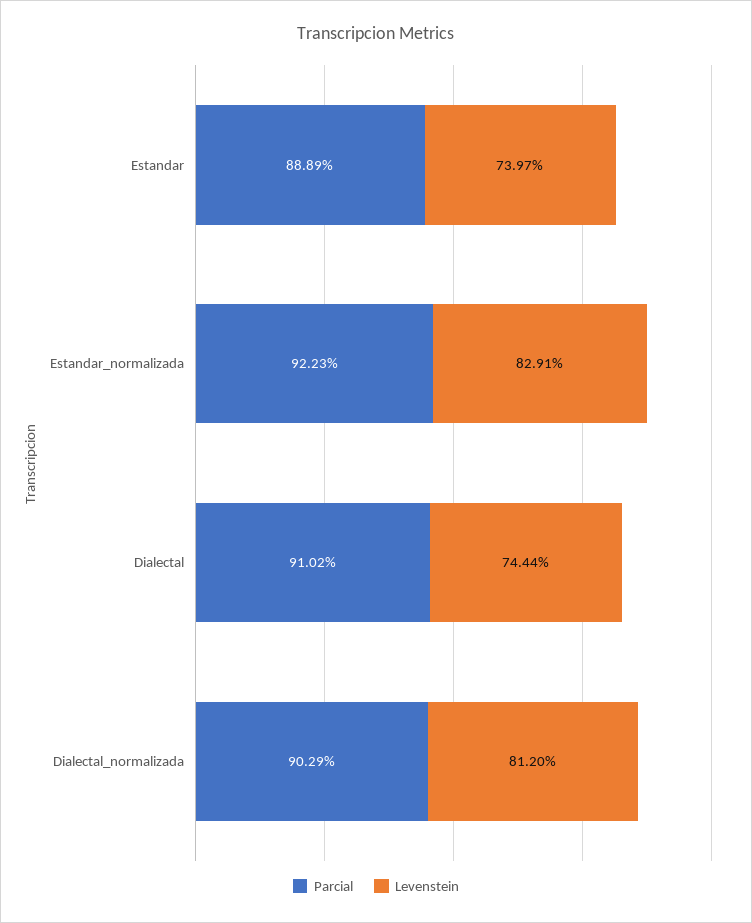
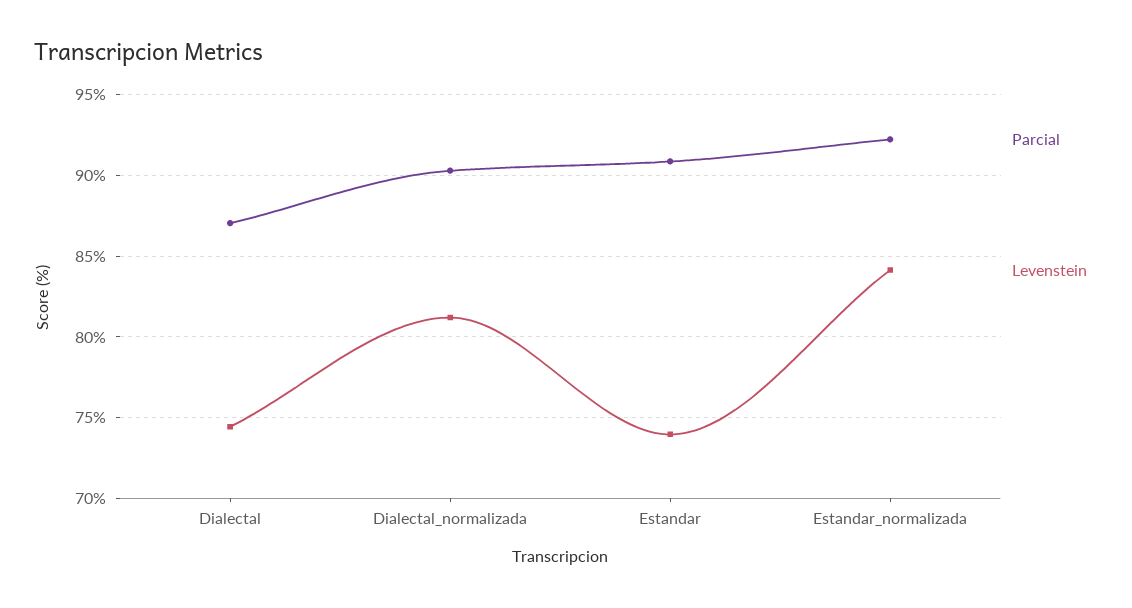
Parcial, Estandar: 88.89 -> 91
Levenstein, Estandar_normalizada: 82.91 -> 84
Parcial, Dialectal: 91.02 -> 87

